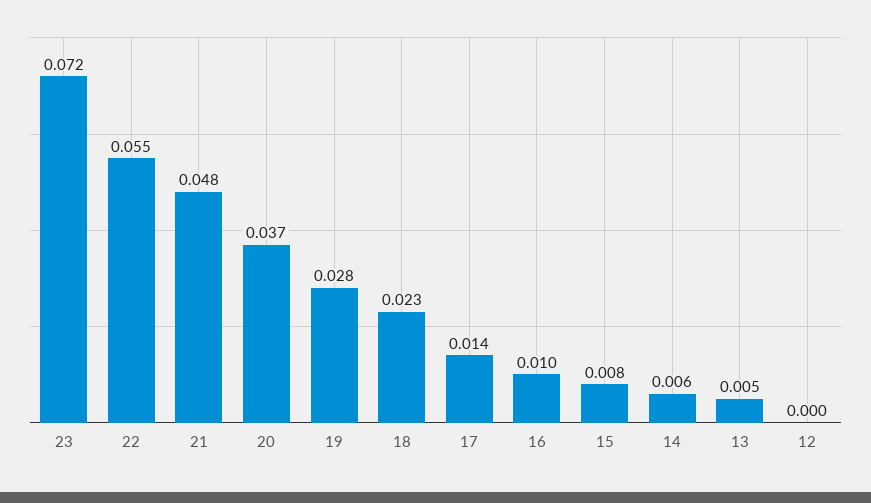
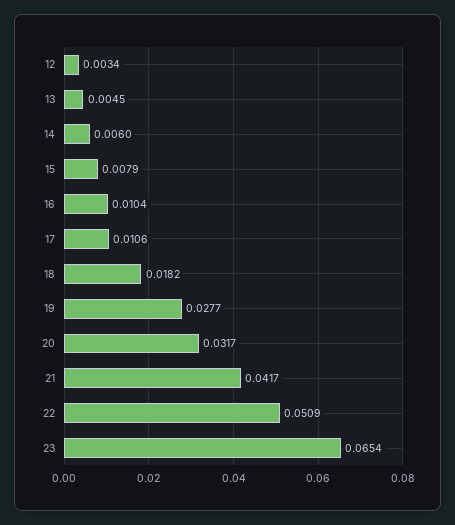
23: 0.072 -> 0.0654
22: 0.055 -> 0.0509
21: 0.048 -> 0.0417
20: 0.037 -> 0.0317
18: 0.023 -> 0.0182
17: 0.014 -> 0.0106
12: 0 -> 0.0034

